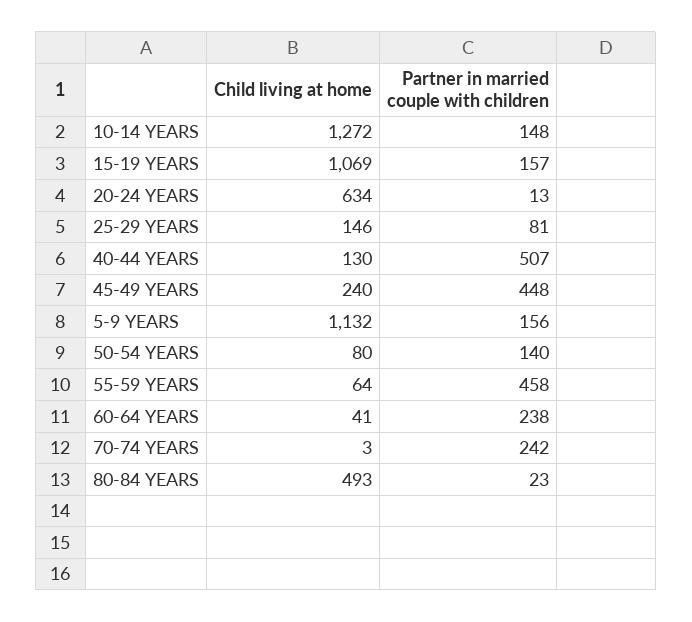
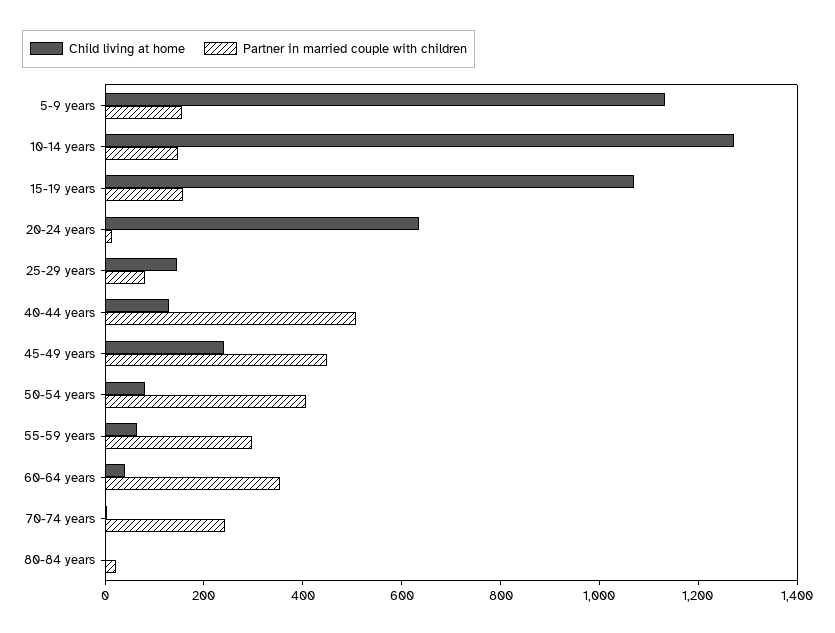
Partner in married couple with children, 50-54 YEARS: 140 -> 400
Partner in married couple with children, 55-59 YEARS: 458 -> 300
Partner in married couple with children, 60-64 YEARS: 238 -> 350
Child living at home, 80-84 YEARS: 493 -> 0

